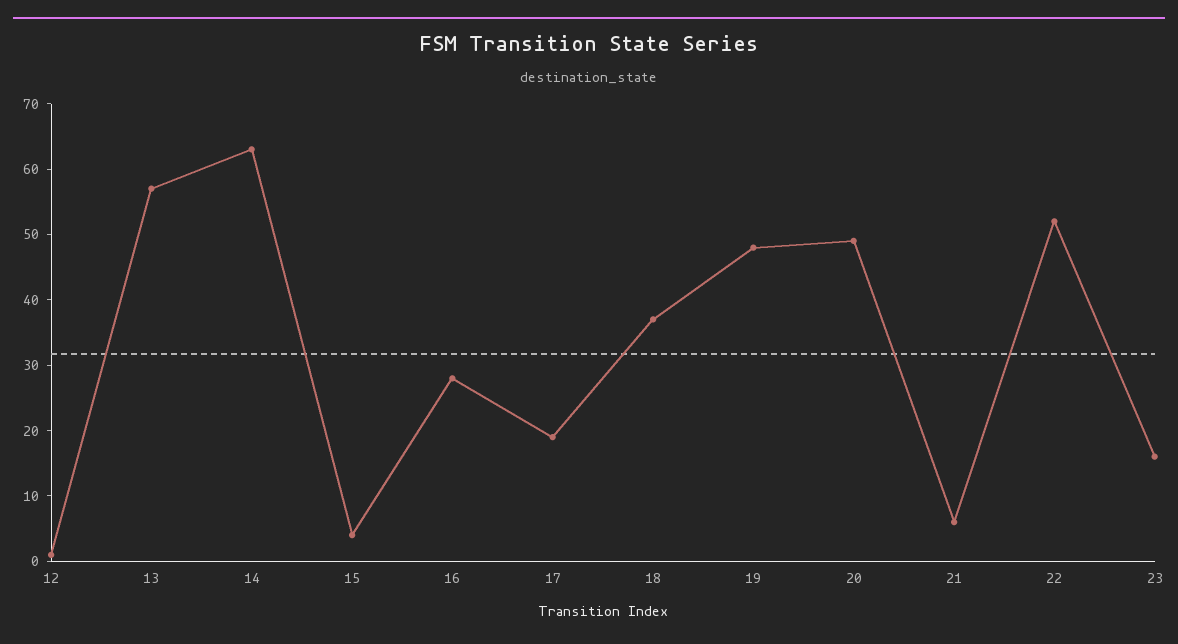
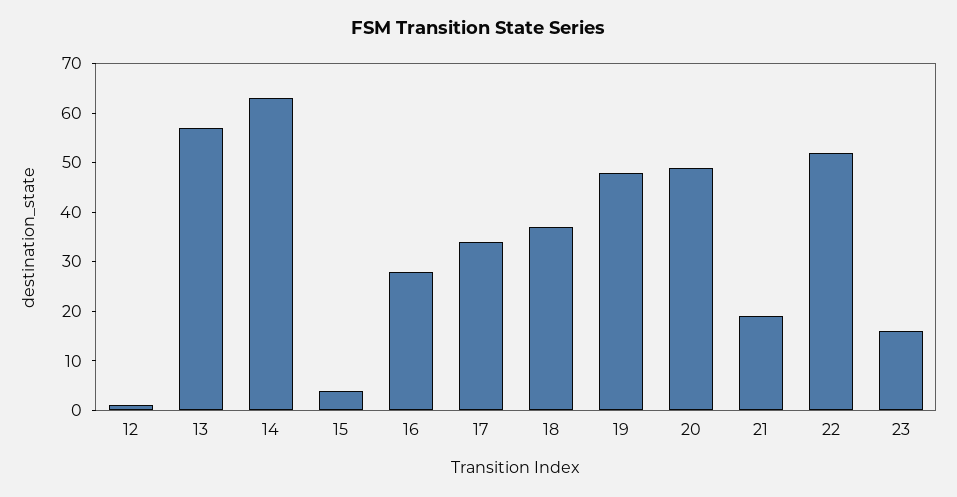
17: 20 -> 35
21: 5 -> 20

